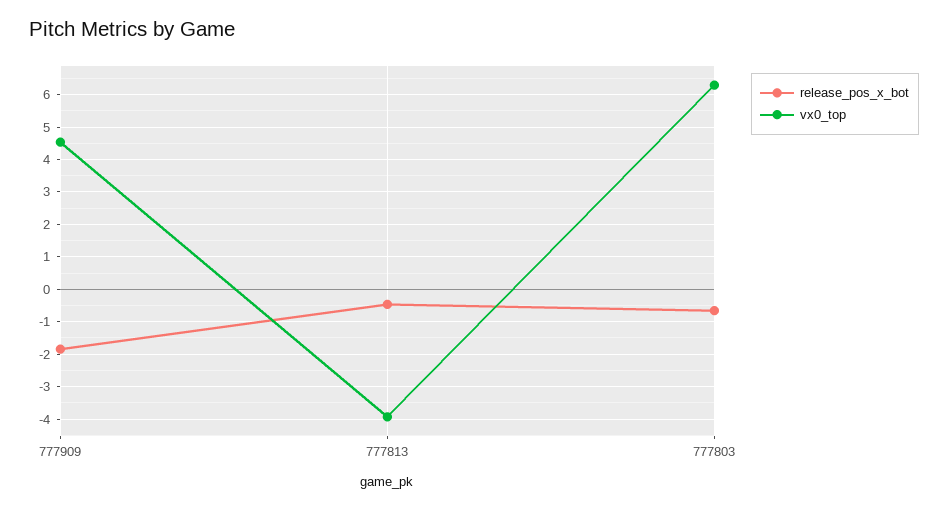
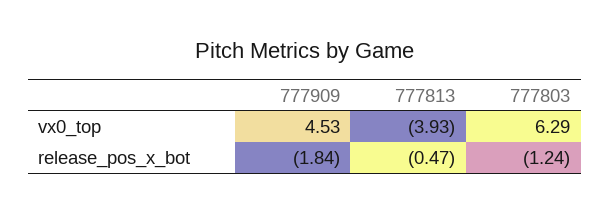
release_pos_x_bot, 777803: -0.6 -> -1.24

